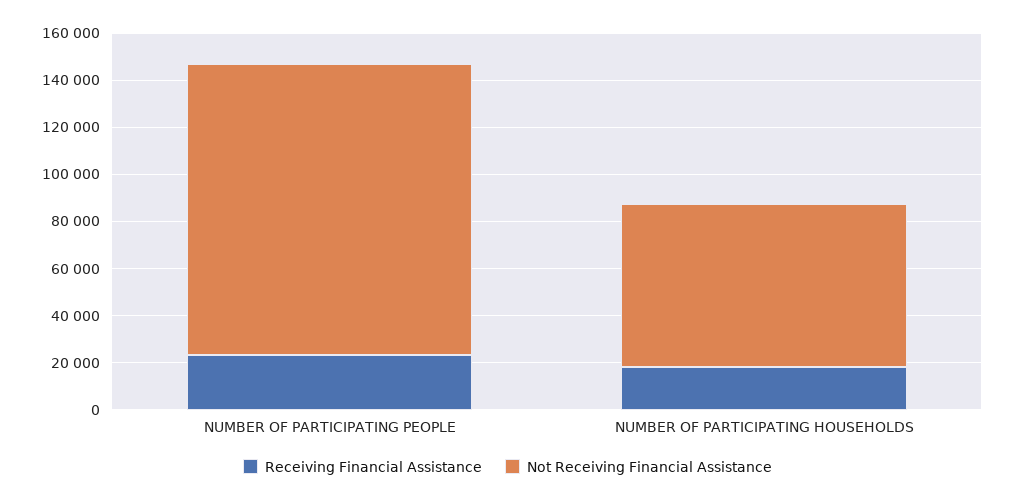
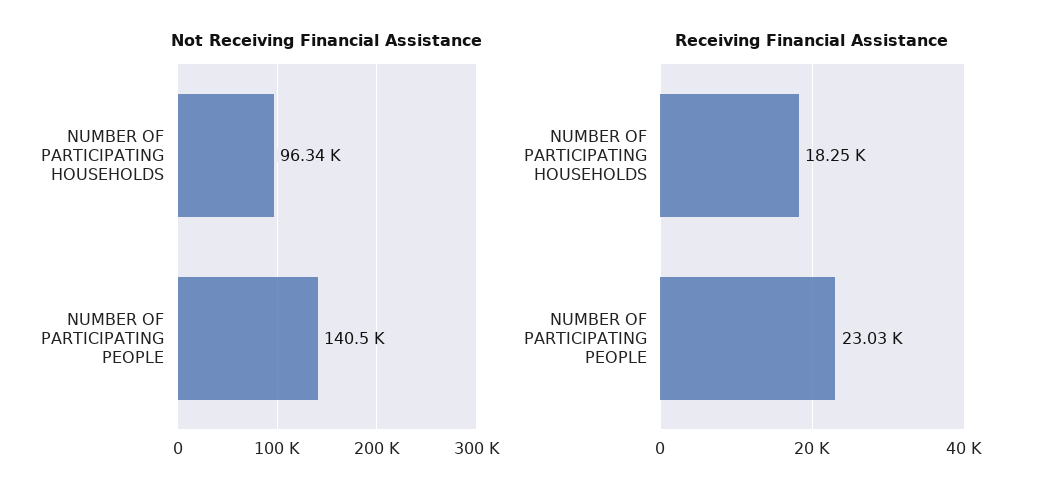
Not Receiving Financial Assistance, NUMBER OF PARTICIPATING PEOPLE: 125000 -> 140500
Not Receiving Financial Assistance, NUMBER OF PARTICIPATING HOUSEHOLDS: 70000 -> 96340

